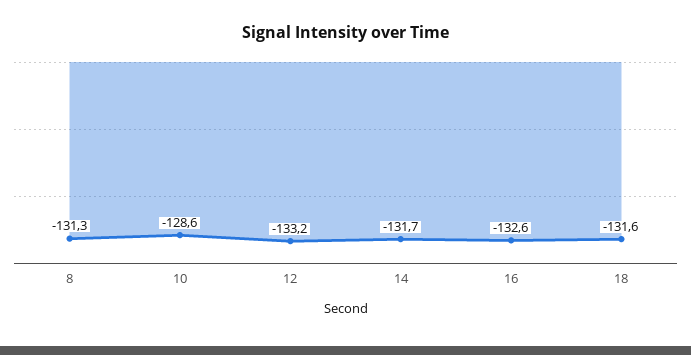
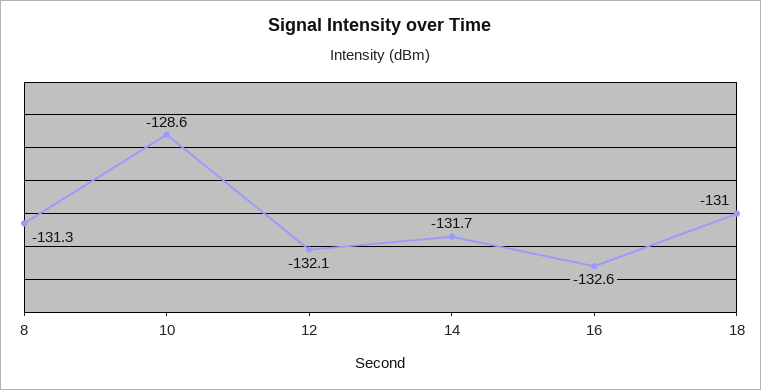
12: -133.2 -> -132.1
18: -131.6 -> -131

